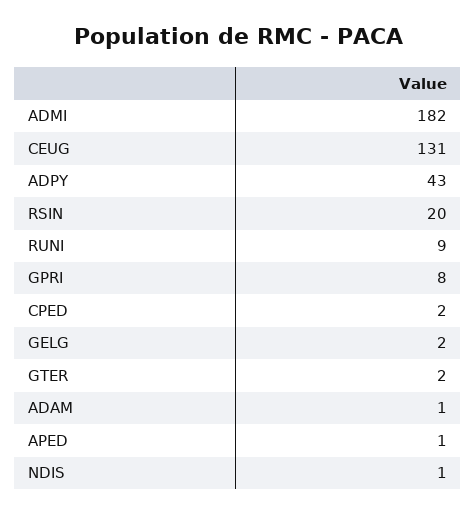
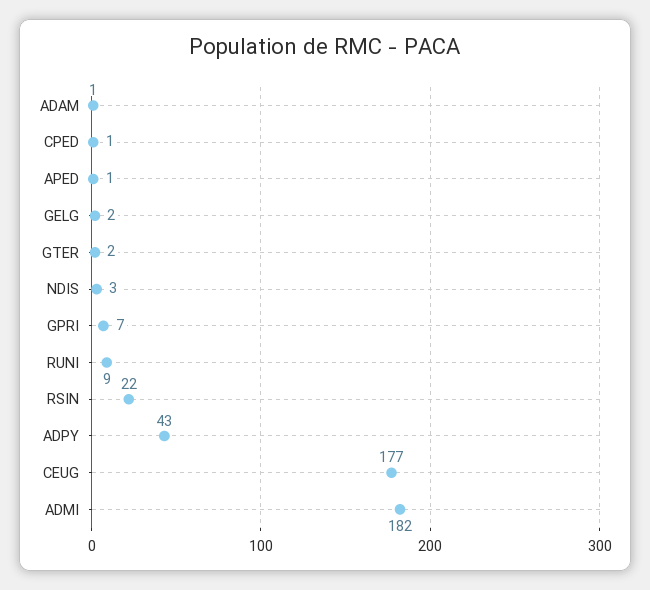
CEUG: 131 -> 177
RSIN: 20 -> 22
GPRI: 8 -> 7
CPED: 2 -> 1
NDIS: 1 -> 3

